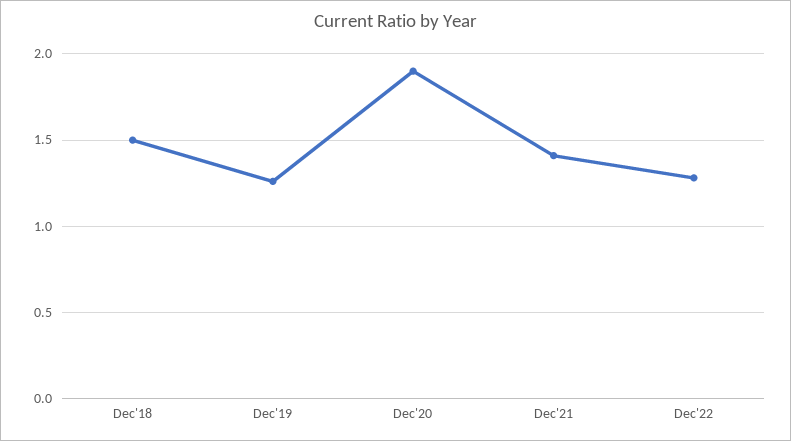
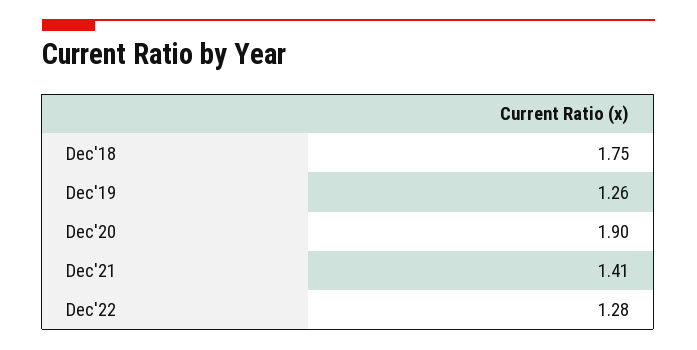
Dec'18: 1.5 -> 1.75

